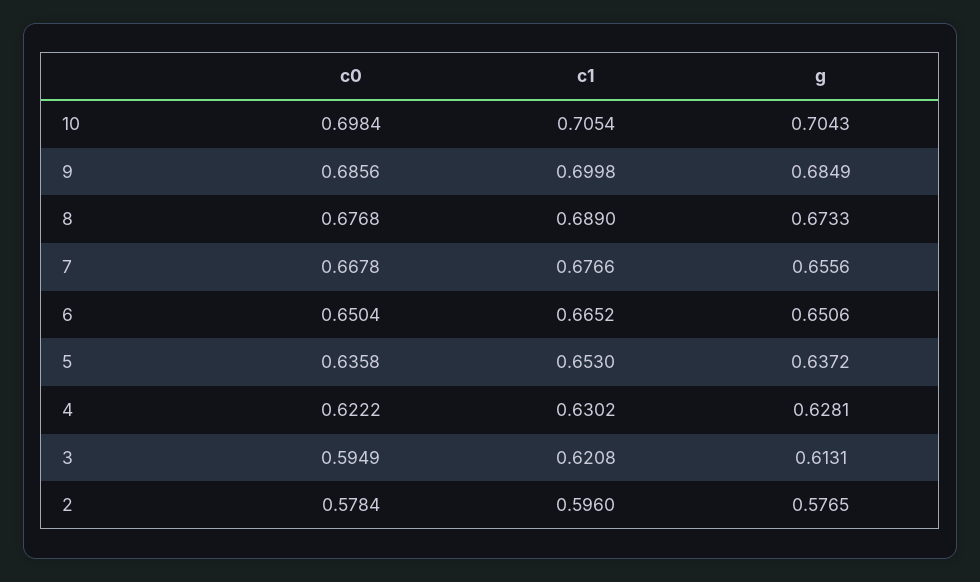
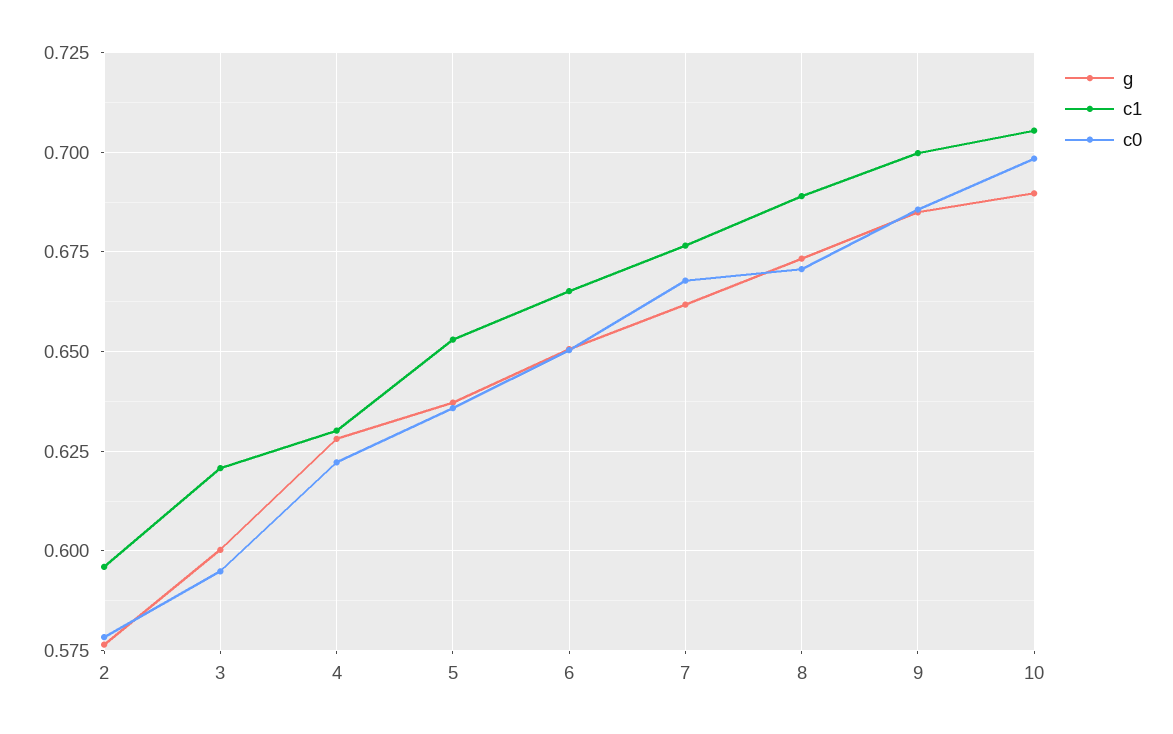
g, 10: 0.7043 -> 0.69
c0, 8: 0.6768 -> 0.67
g, 7: 0.6556 -> 0.6625
g, 3: 0.6131 -> 0.6

